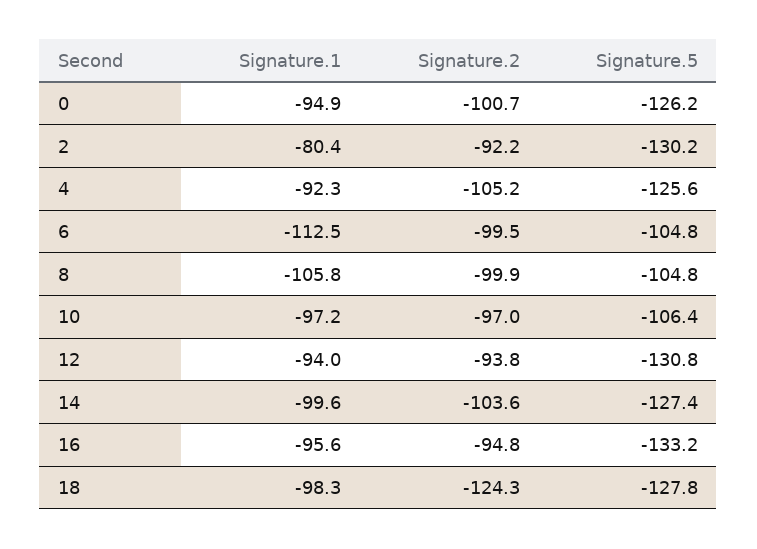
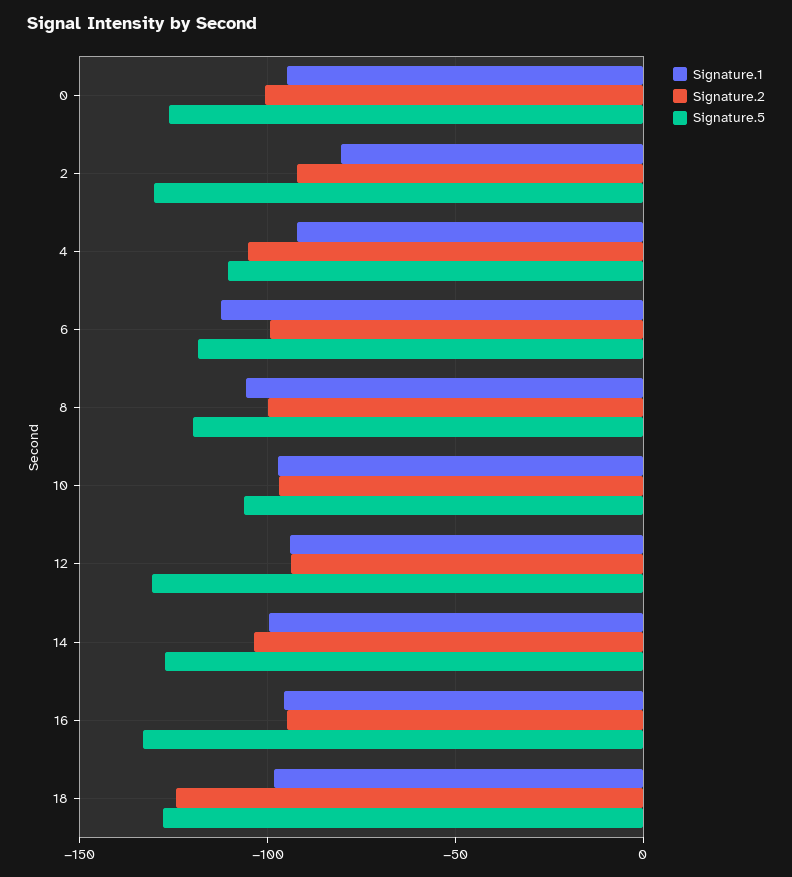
Signature.5, 4: -125.6 -> -110
Signature.5, 6: -104.8 -> -120
Signature.5, 8: -104.8 -> -120

